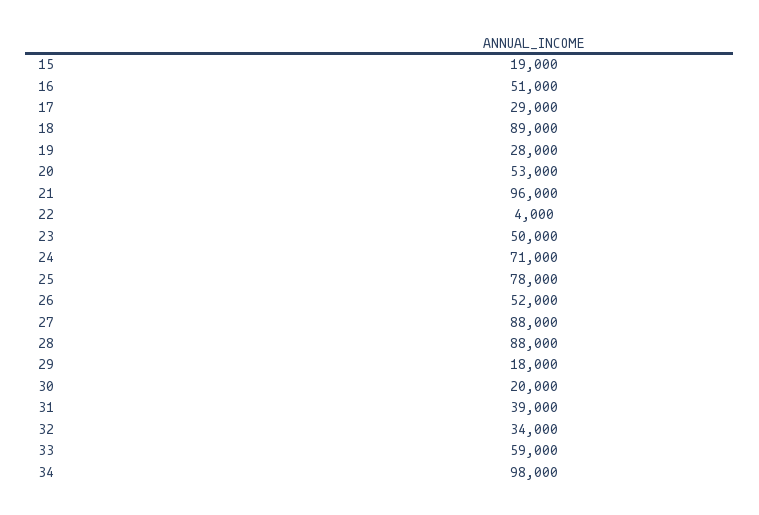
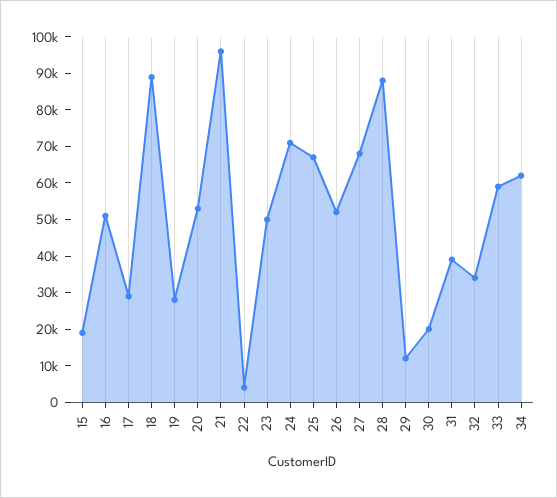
25: 78000 -> 67500
27: 88000 -> 67500
29: 18000 -> 12500
34: 98000 -> 62500

